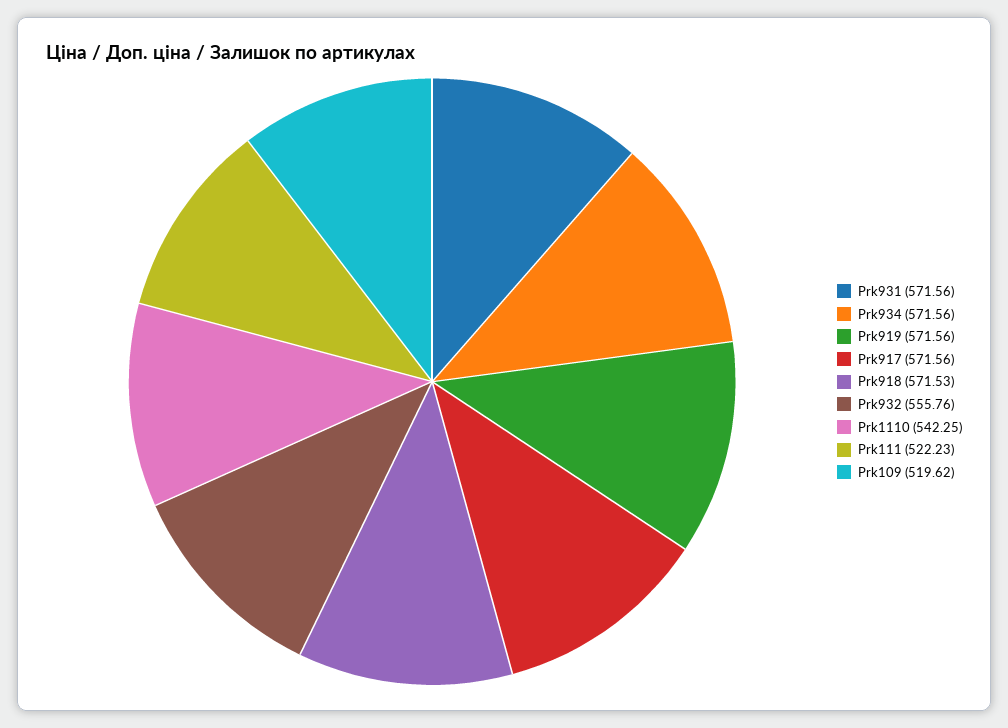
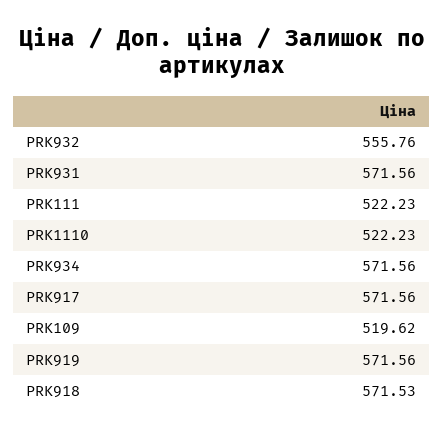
Prk1110: 542.25 -> 522.23

